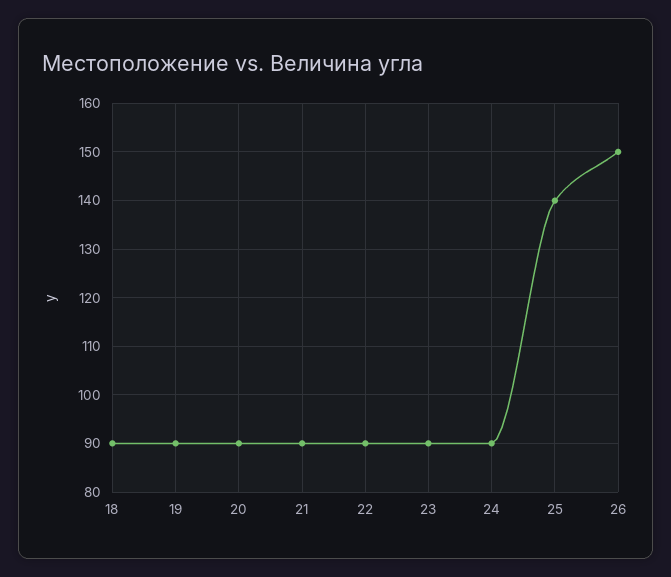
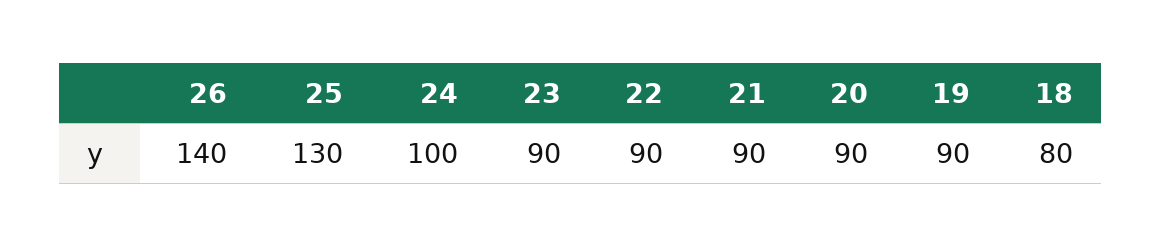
18: 90 -> 80
24: 90 -> 100
25: 140 -> 130
26: 150 -> 140

